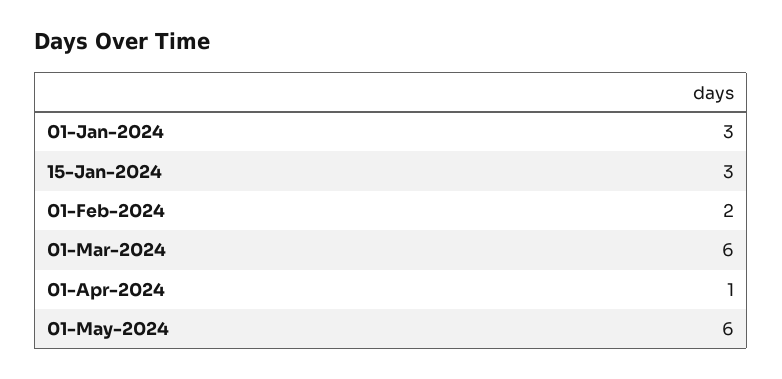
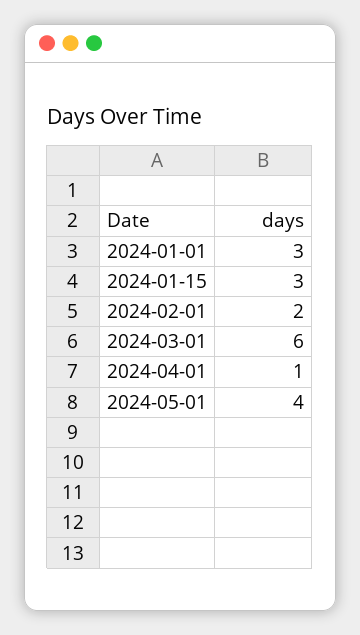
01-May-2024: 6 -> 4

